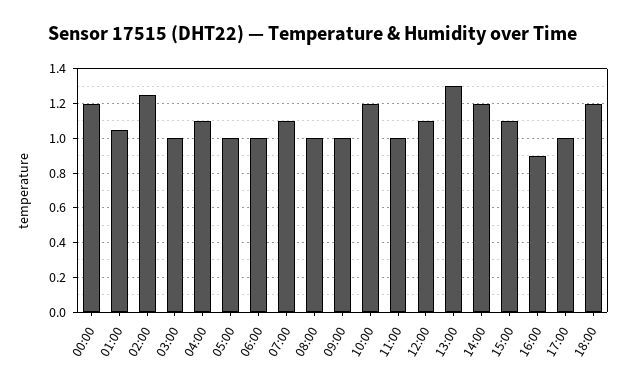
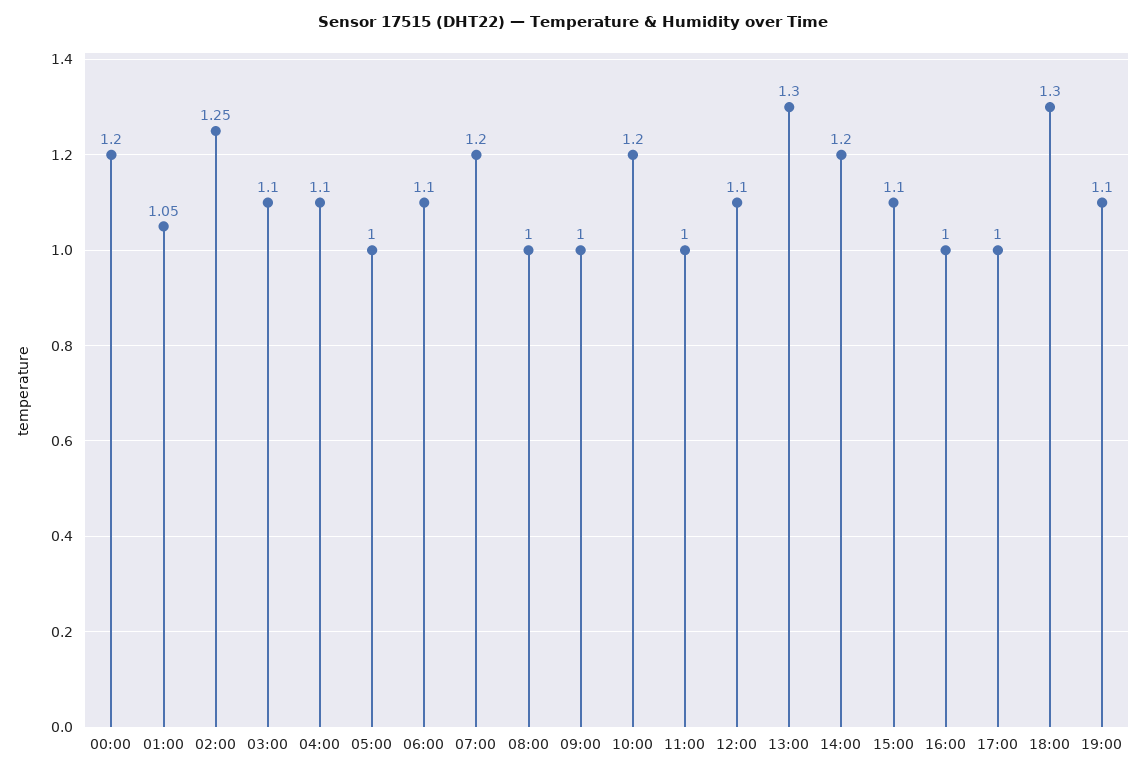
03:00: 1 -> 1.1
06:00: 1 -> 1.1
07:00: 1.1 -> 1.2
16:00: 0.9 -> 1
18:00: 1.2 -> 1.3
19:00: none -> 1.1

